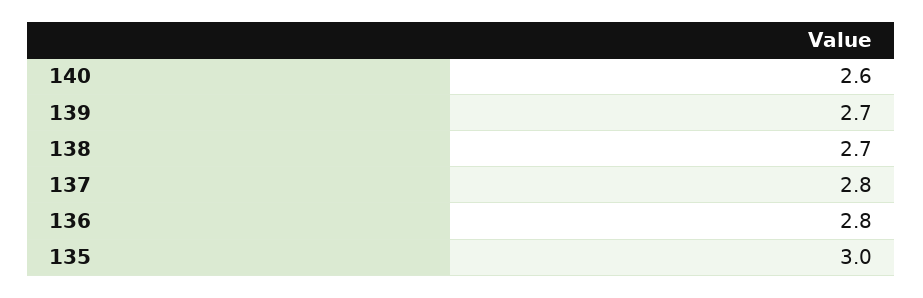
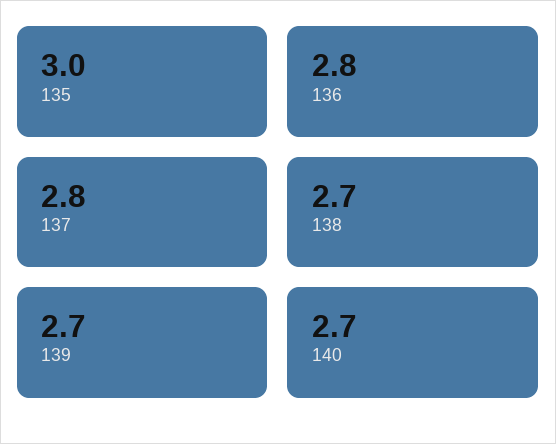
140: 2.6 -> 2.7

